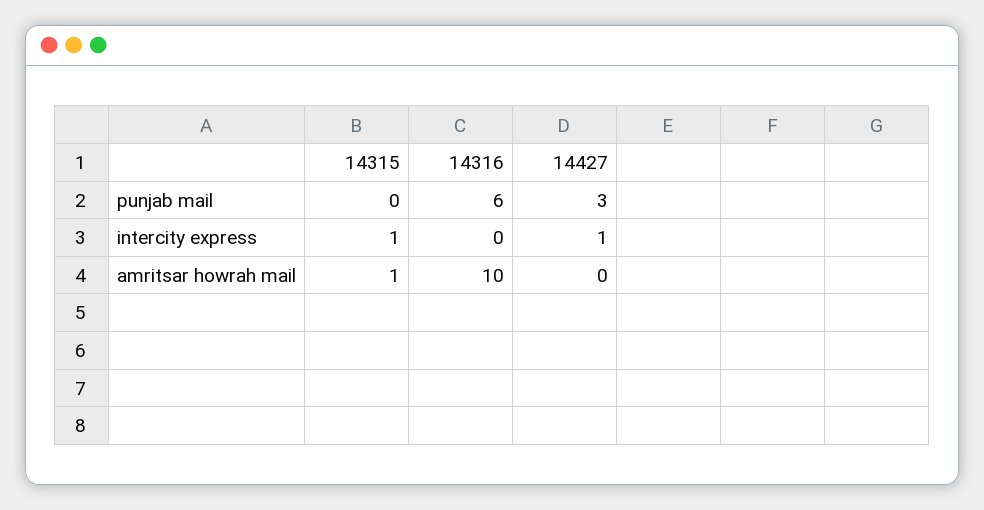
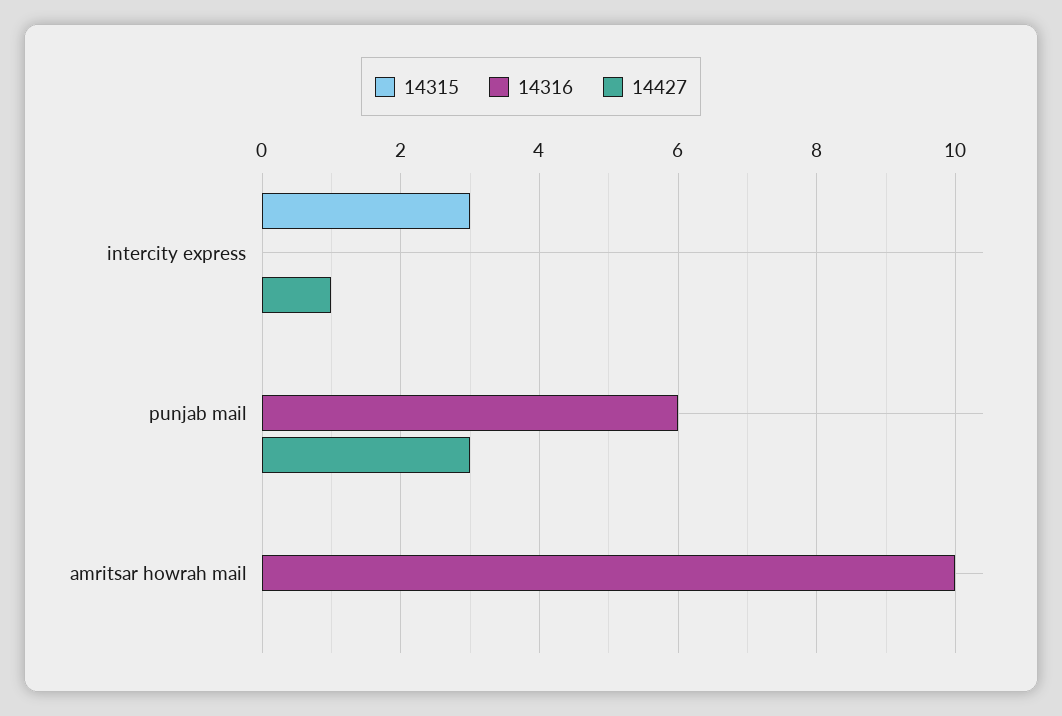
14315, intercity express: 1 -> 3
14315, amritsar howrah mail: 1 -> 0

